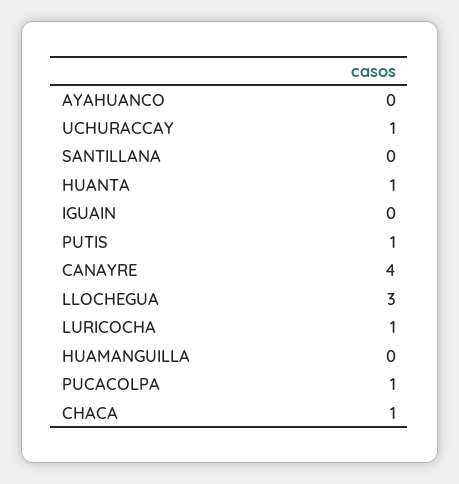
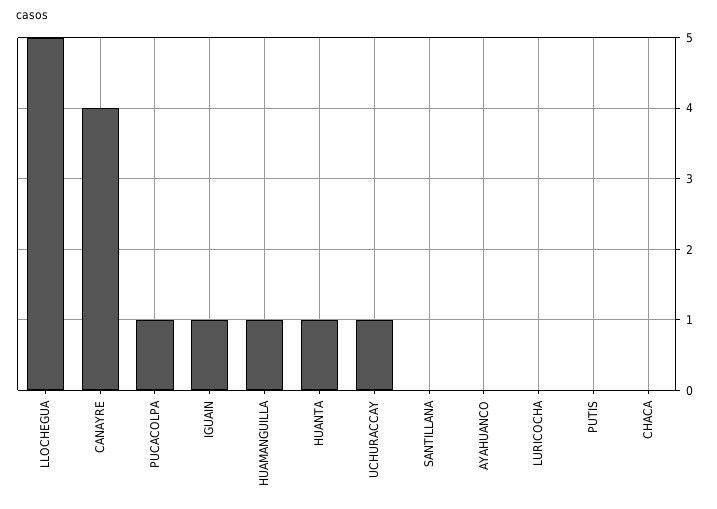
IGUAIN: 0 -> 1
PUTIS: 1 -> 0
LLOCHEGUA: 3 -> 5
LURICOCHA: 1 -> 0
HUAMANGUILLA: 0 -> 1
CHACA: 1 -> 0

